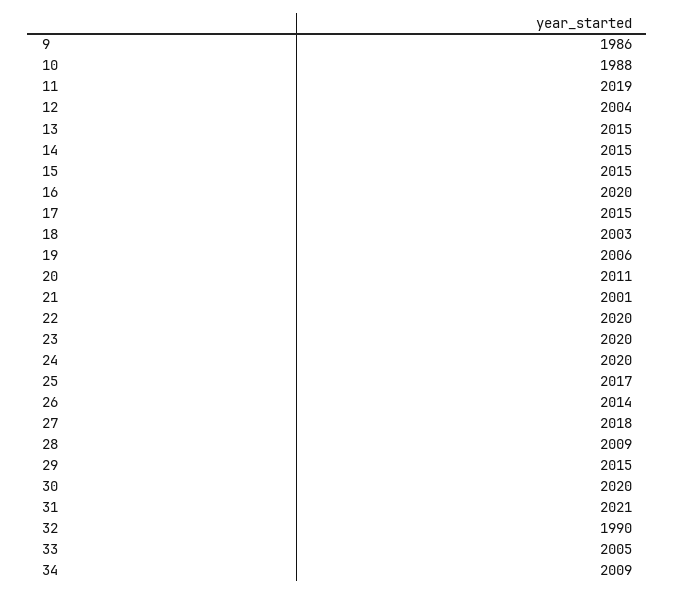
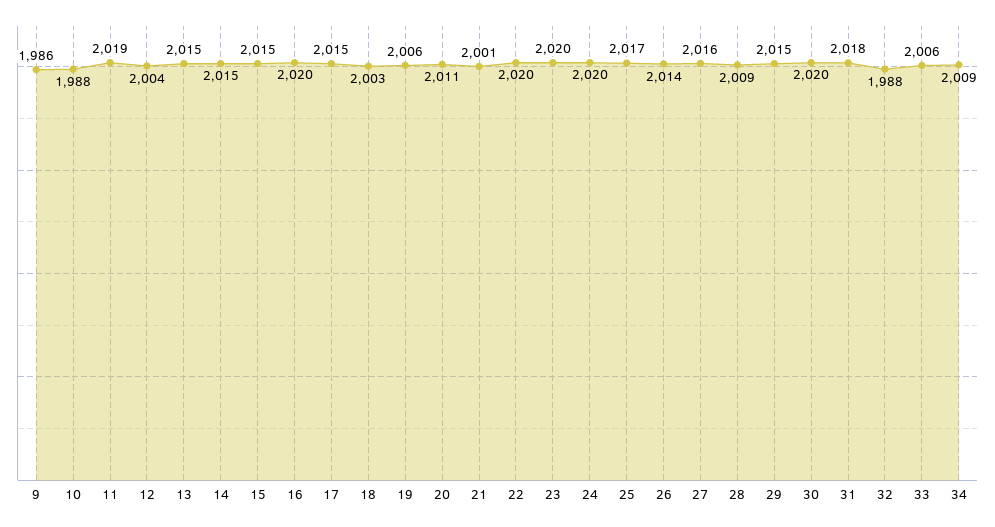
27: 2018 -> 2016
31: 2021 -> 2018
32: 1990 -> 1988
33: 2005 -> 2006

